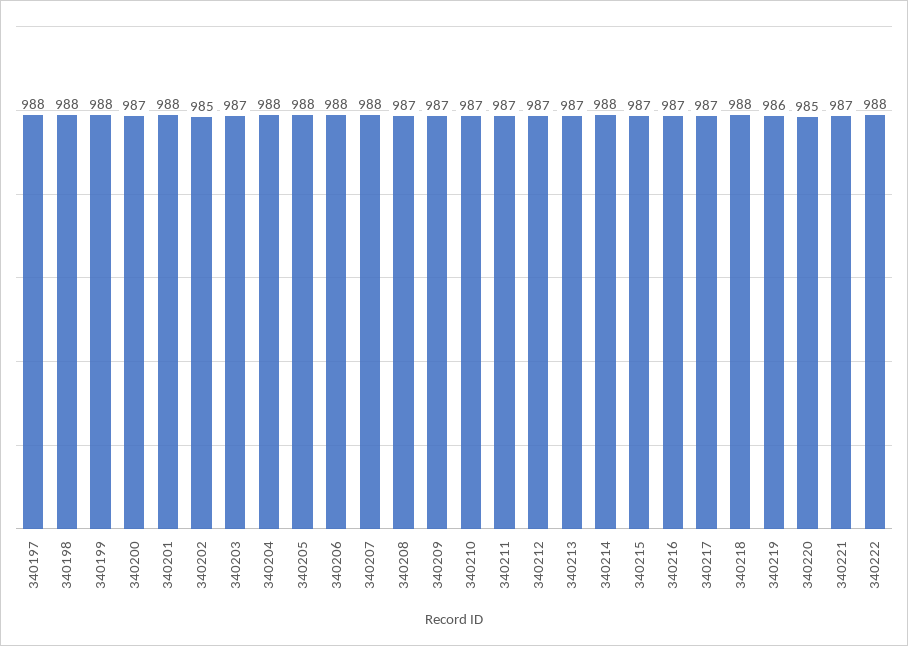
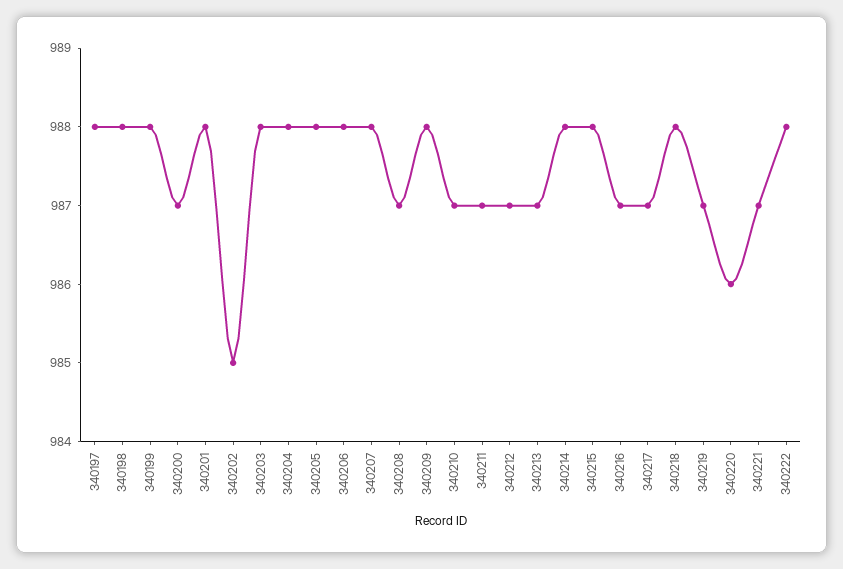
340203: 987 -> 988
340209: 987 -> 988
340215: 987 -> 988
340219: 986 -> 987
340220: 985 -> 986

